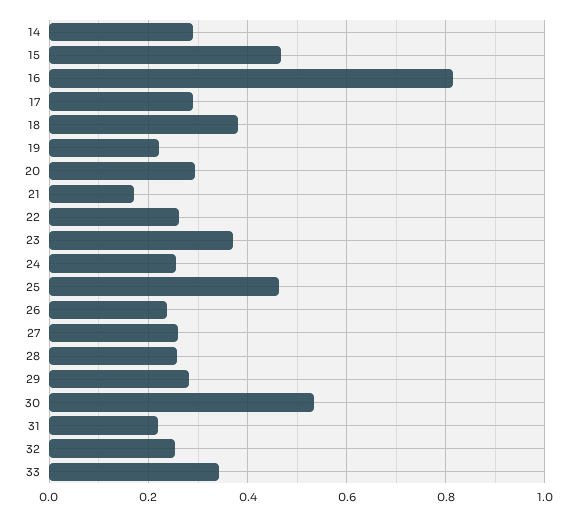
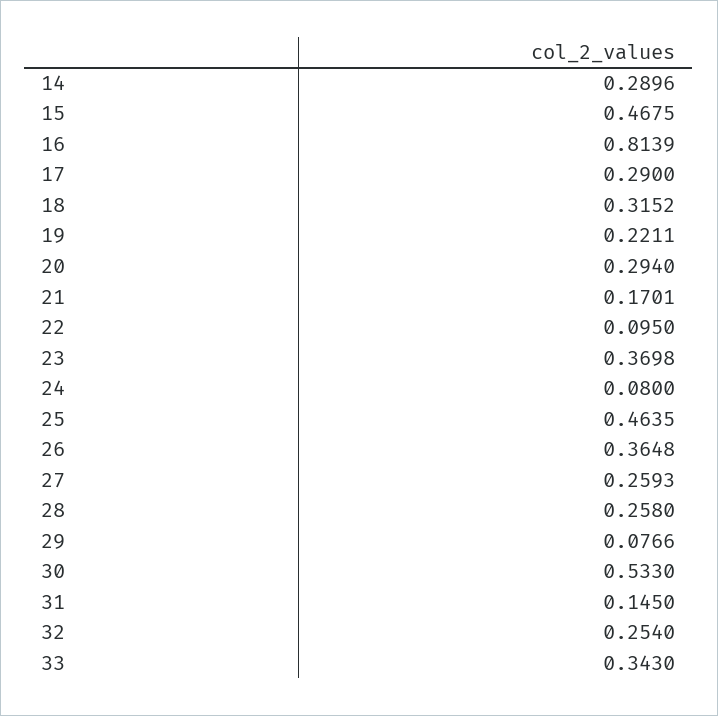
18: 0.38 -> 0.3152
22: 0.26 -> 0.095
24: 0.26 -> 0.08
26: 0.24 -> 0.3648
29: 0.28 -> 0.0766
31: 0.22 -> 0.145

